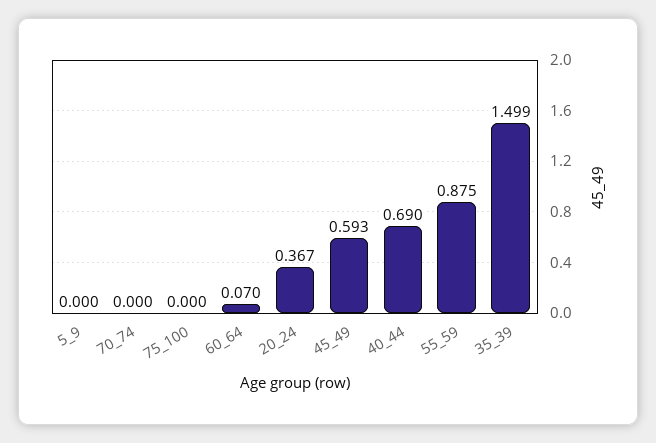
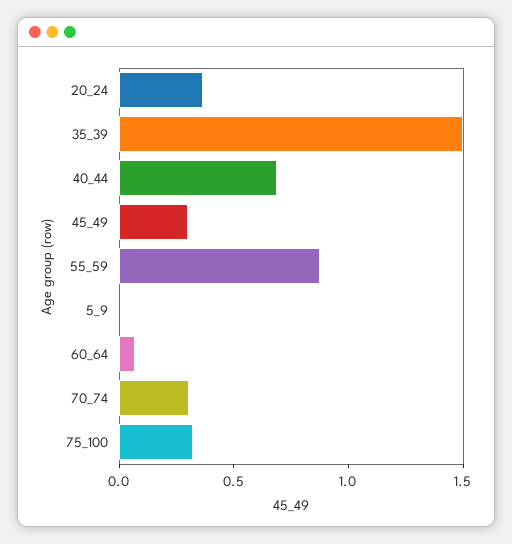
70_74: 0 -> 0.3
75_100: 0 -> 0.3
45_49: 0.593 -> 0.3

